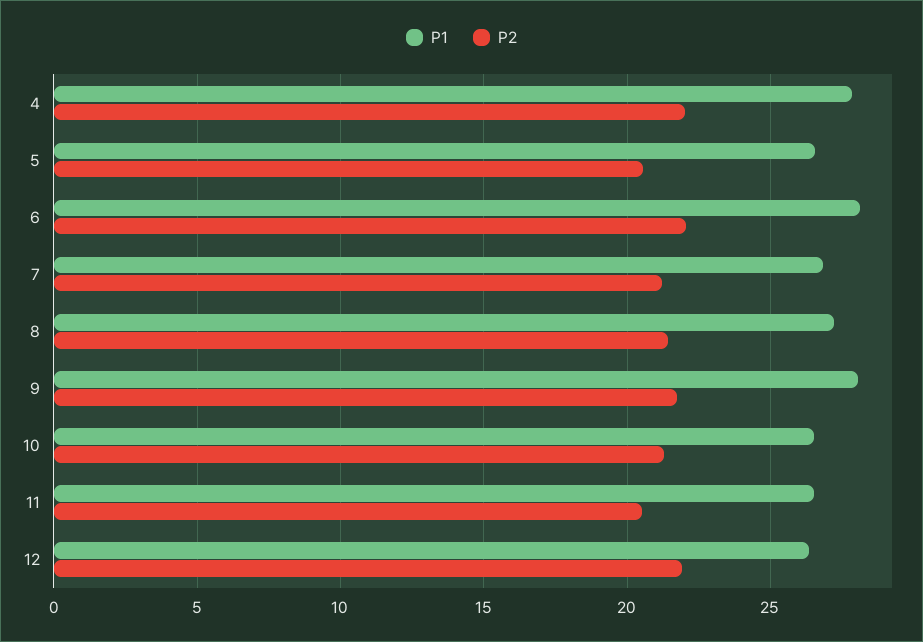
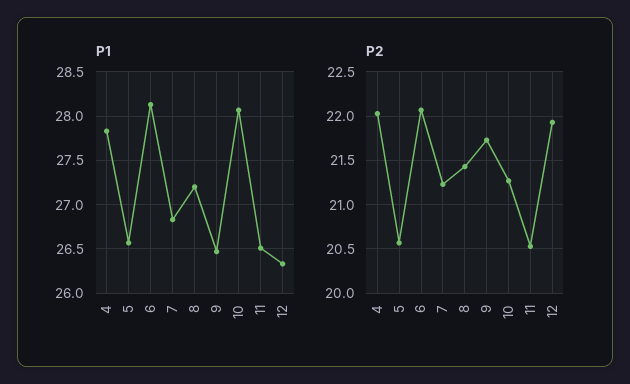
P1, 9: 28 -> 26.5
P1, 10: 26.5 -> 28.1

